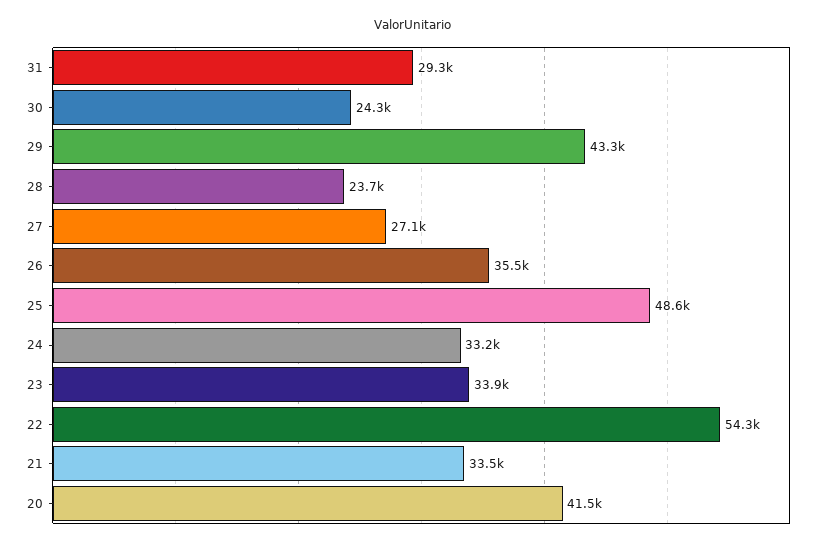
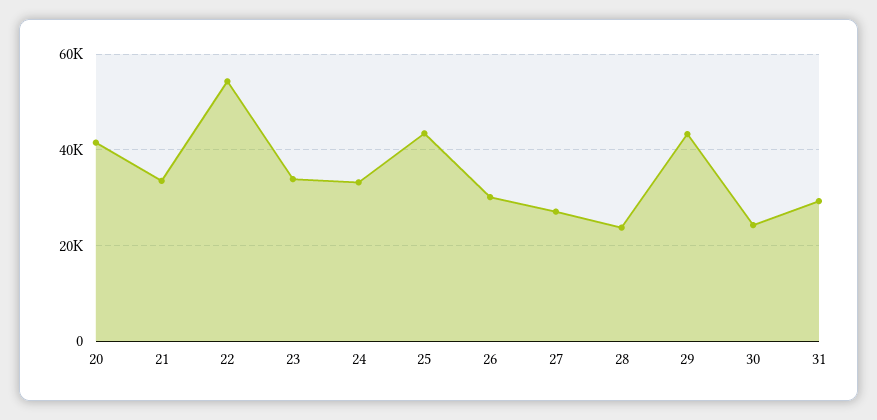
26: 35500 -> 30000
25: 48600 -> 44000

